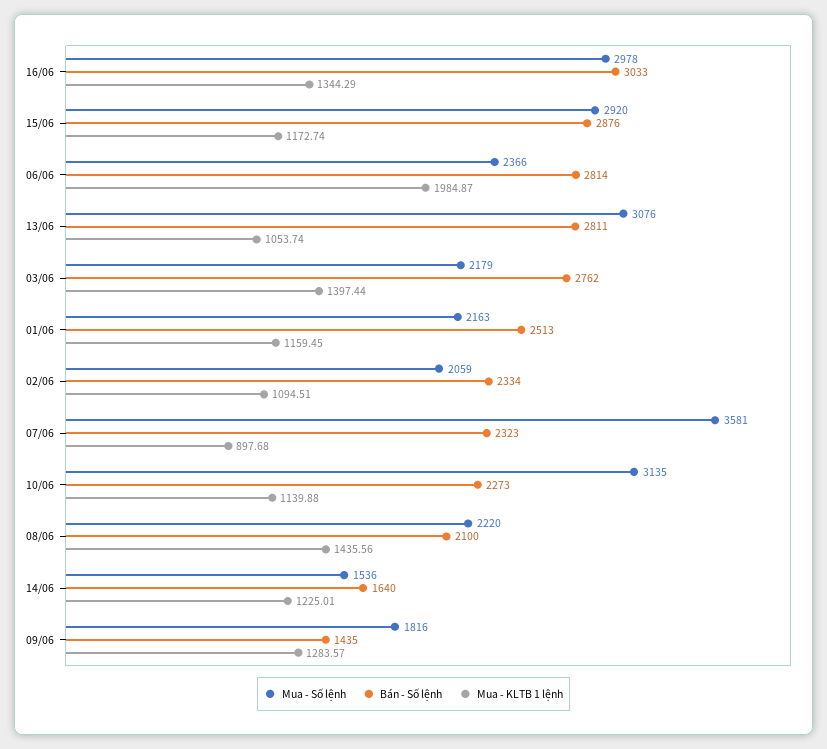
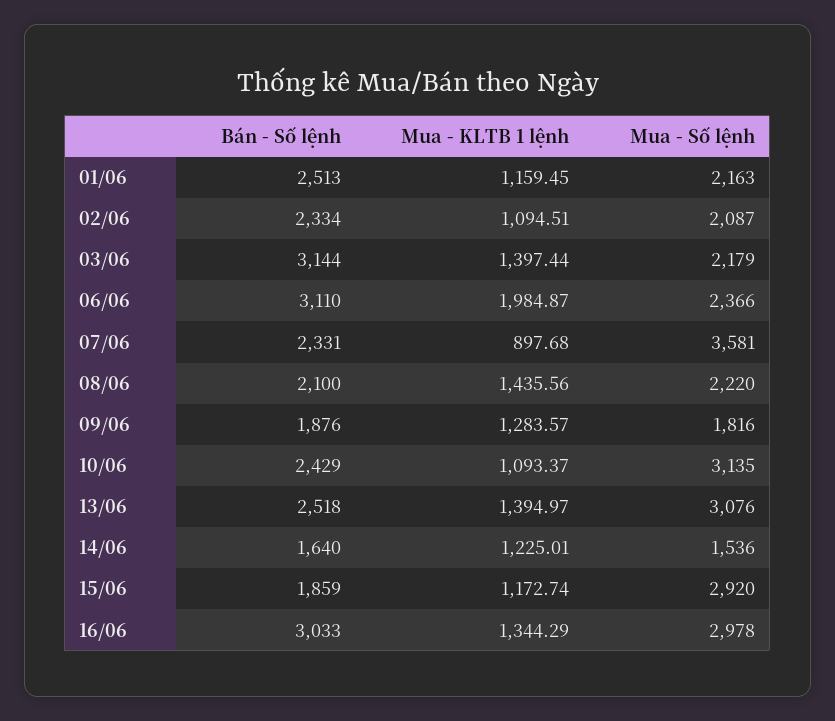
Bán - Số lệnh, 15/06: 2876 -> 1859
Bán - Số lệnh, 06/06: 2814 -> 3110
Bán - Số lệnh, 13/06: 2811 -> 2518
Mua - KLTB 1 lệnh, 13/06: 1053.74 -> 1394.97
Bán - Số lệnh, 03/06: 2762 -> 3144
Mua - Số lệnh, 02/06: 2059 -> 2087
Bán - Số lệnh, 07/06: 2323 -> 2331
Bán - Số lệnh, 10/06: 2273 -> 2429
Mua - KLTB 1 lệnh, 10/06: 1139.88 -> 1093.37
Bán - Số lệnh, 09/06: 1435 -> 1876

